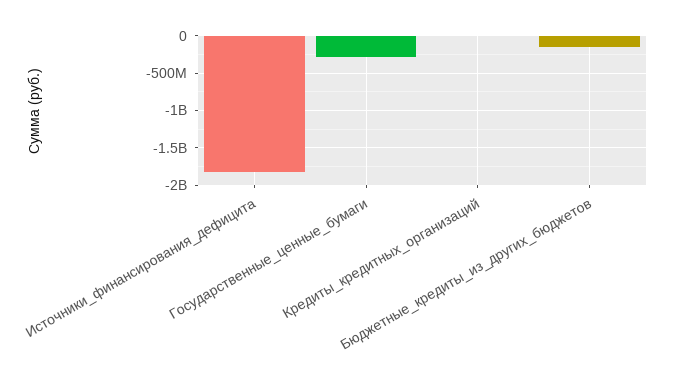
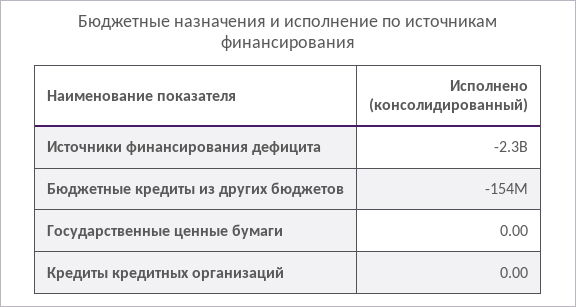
Источники_финансирования_дефицита: -1800000000 -> -2300000000
Государственные_ценные_бумаги: -300000000 -> 0

